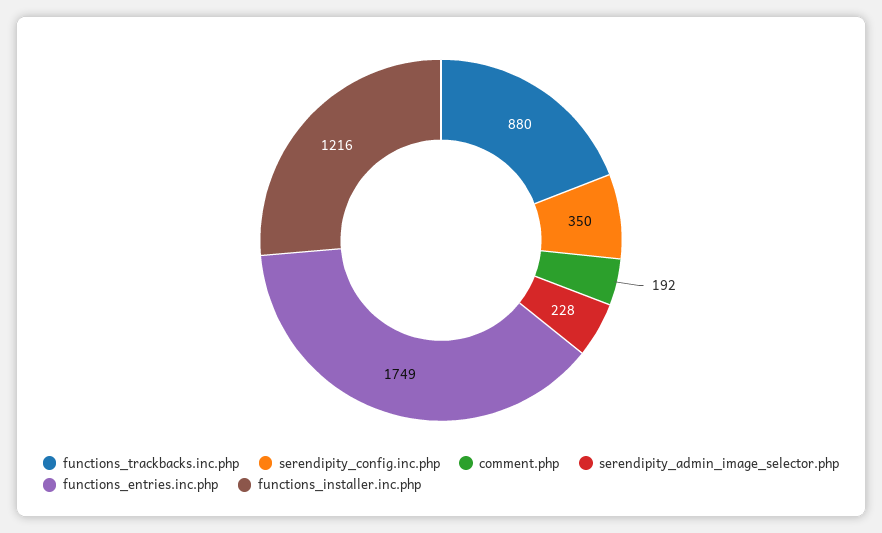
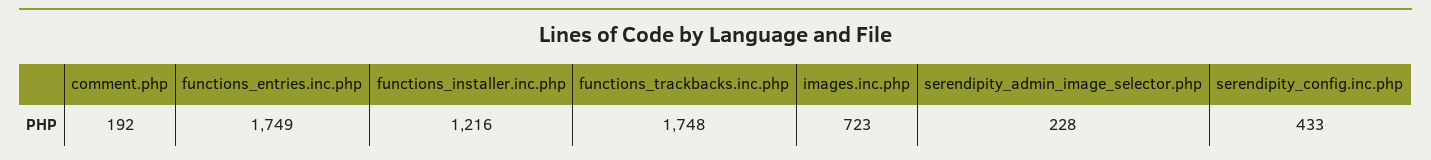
functions_trackbacks.inc.php: 880 -> 1748
serendipity_config.inc.php: 350 -> 433
images.inc.php: none -> 723

